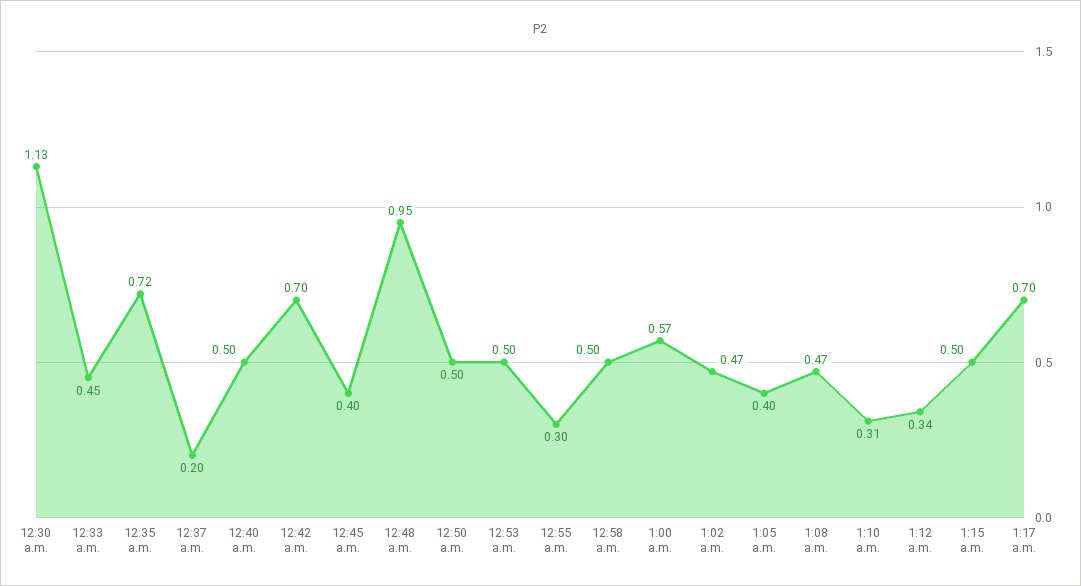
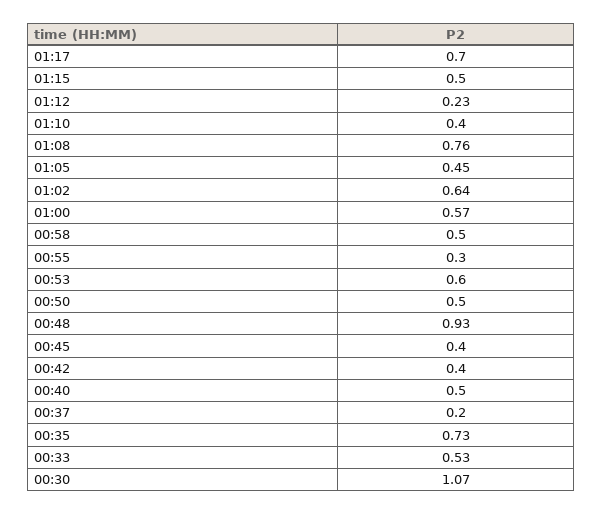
12:30 a.m.: 1.13 -> 1.07
12:33 a.m.: 0.45 -> 0.53
12:35 a.m.: 0.72 -> 0.73
12:42 a.m.: 0.7 -> 0.4
12:48 a.m.: 0.95 -> 0.93
12:53 a.m.: 0.5 -> 0.6
1:02 a.m.: 0.47 -> 0.64
1:05 a.m.: 0.4 -> 0.45
1:08 a.m.: 0.47 -> 0.76
1:10 a.m.: 0.31 -> 0.4
1:12 a.m.: 0.34 -> 0.23

